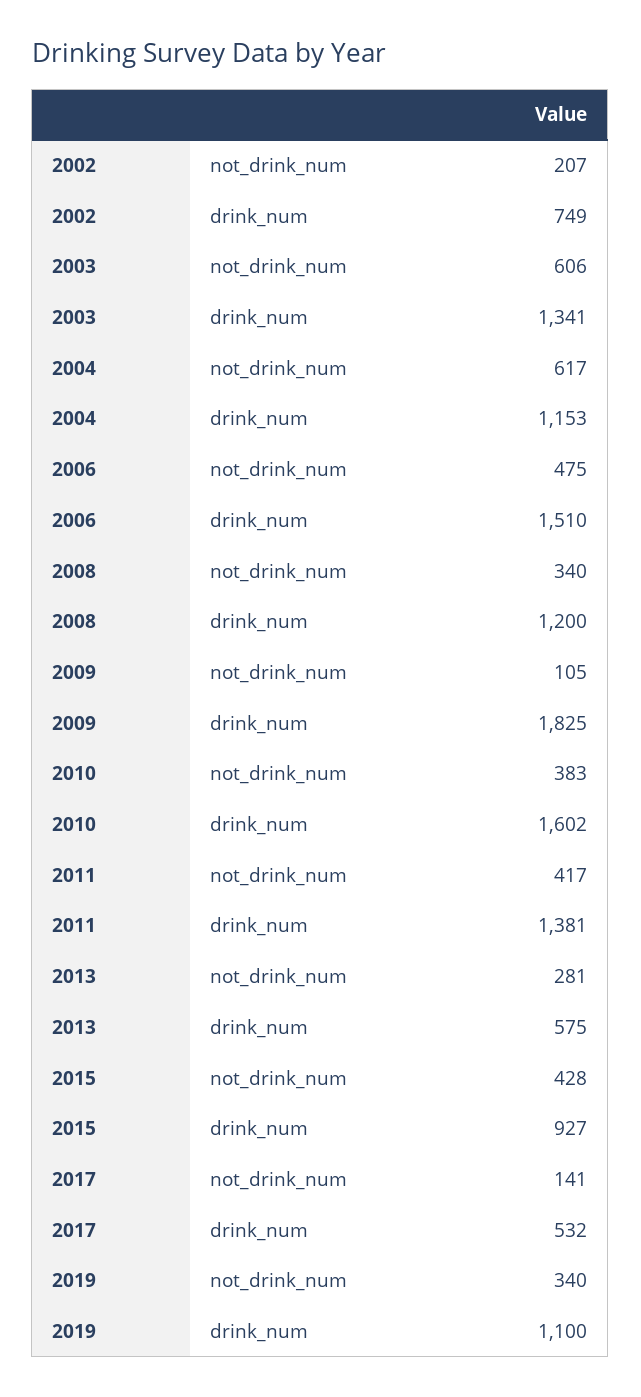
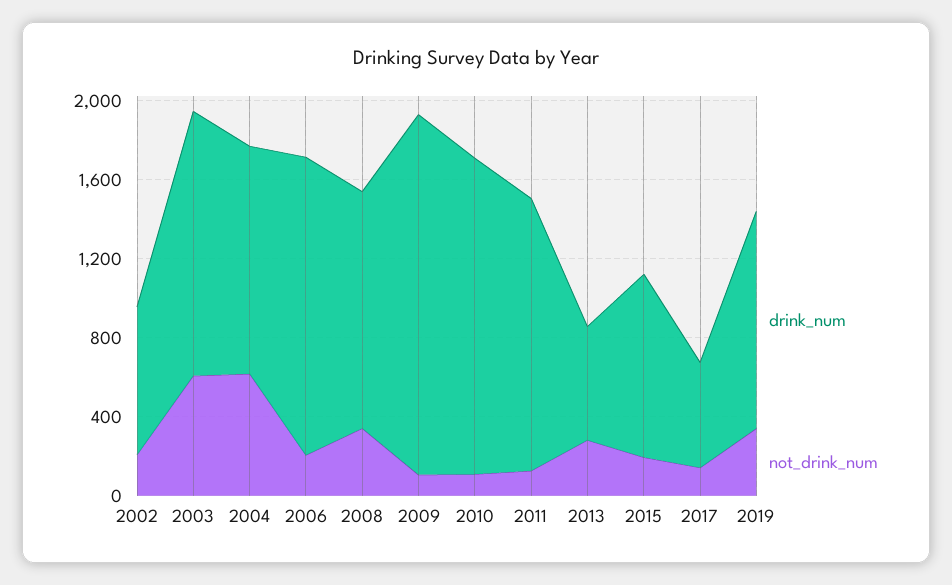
not_drink_num, 2006: 475 -> 200
not_drink_num, 2010: 383 -> 100
not_drink_num, 2011: 417 -> 100
not_drink_num, 2015: 428 -> 200

